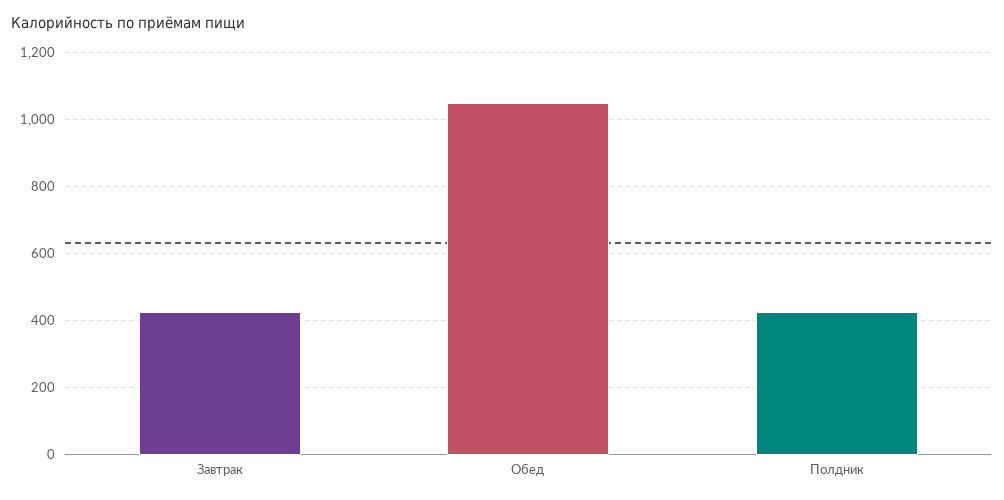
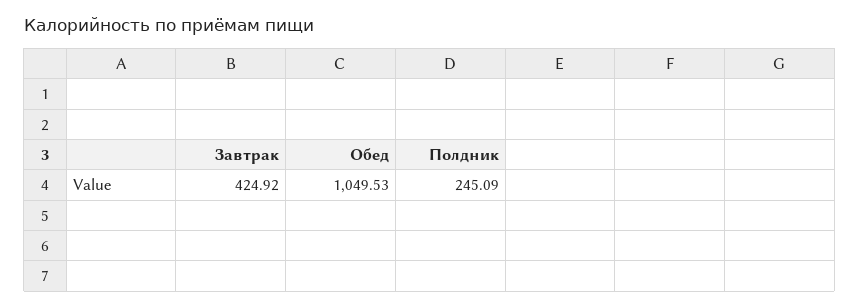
Полдник: 420 -> 245.09

